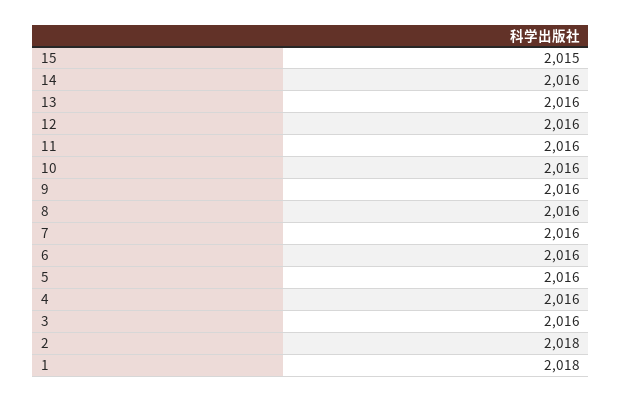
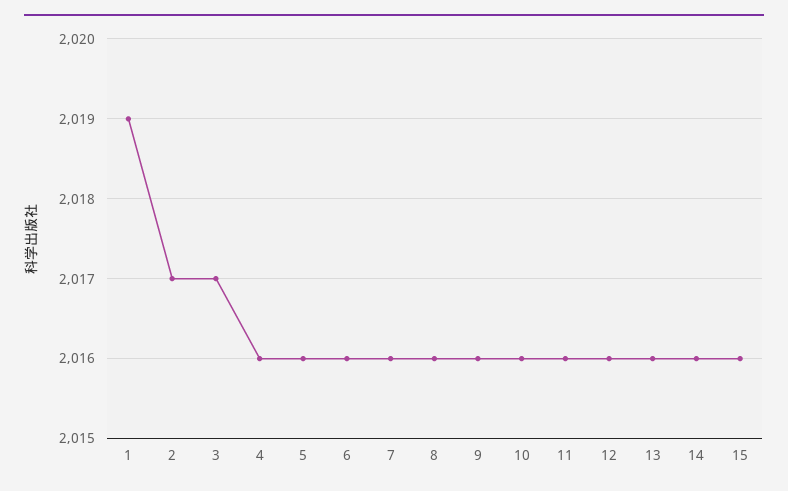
15: 2015 -> 2016
3: 2016 -> 2017
2: 2018 -> 2017
1: 2018 -> 2019

